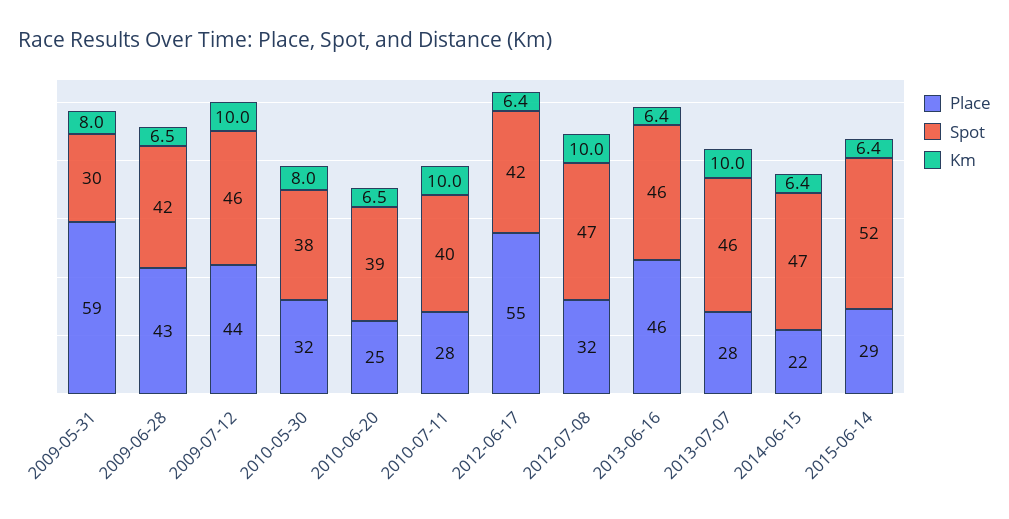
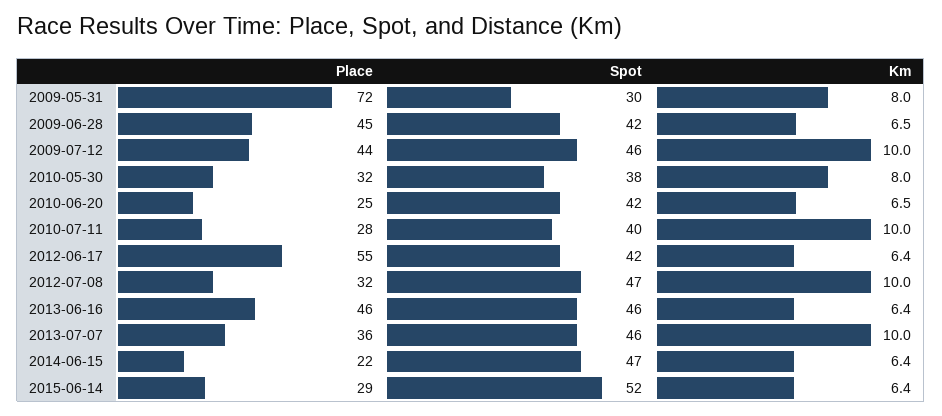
Place, 2009-05-31: 59 -> 72
Place, 2009-06-28: 43 -> 45
Spot, 2010-06-20: 39 -> 42
Place, 2013-07-07: 28 -> 36

